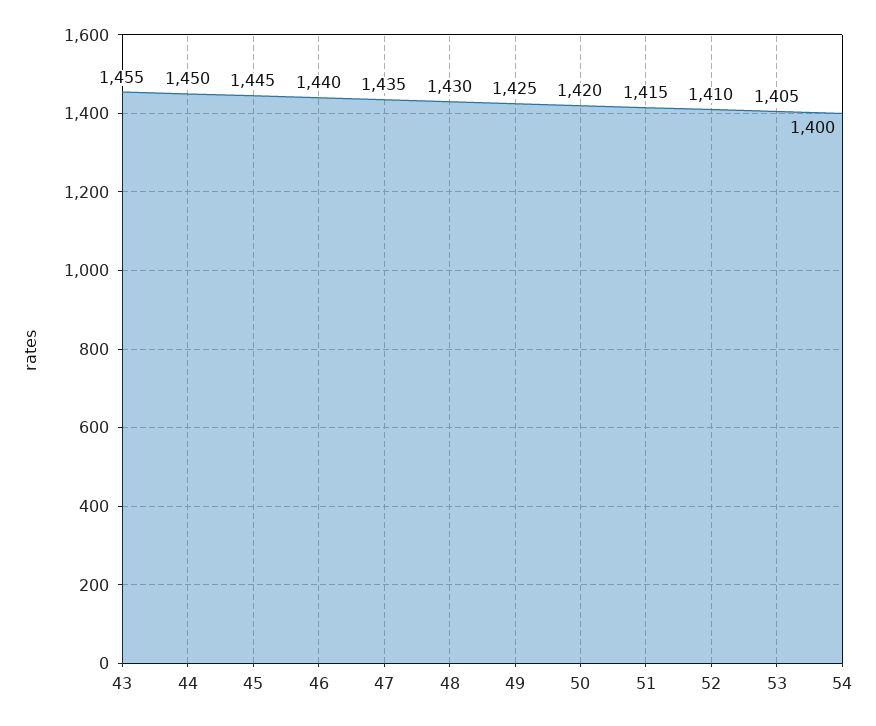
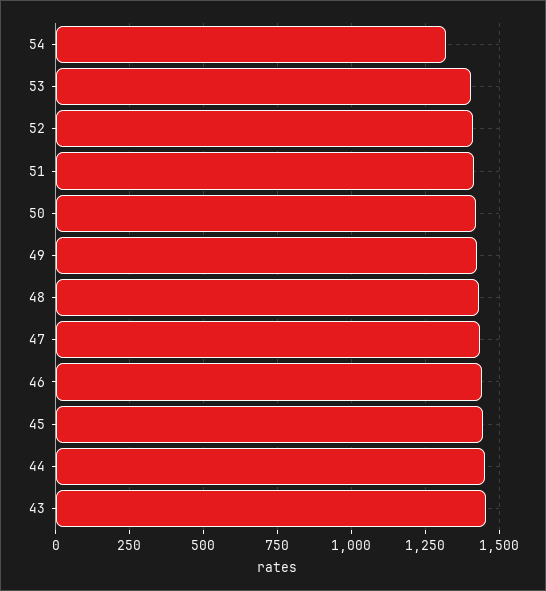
54: 1400 -> 1325

